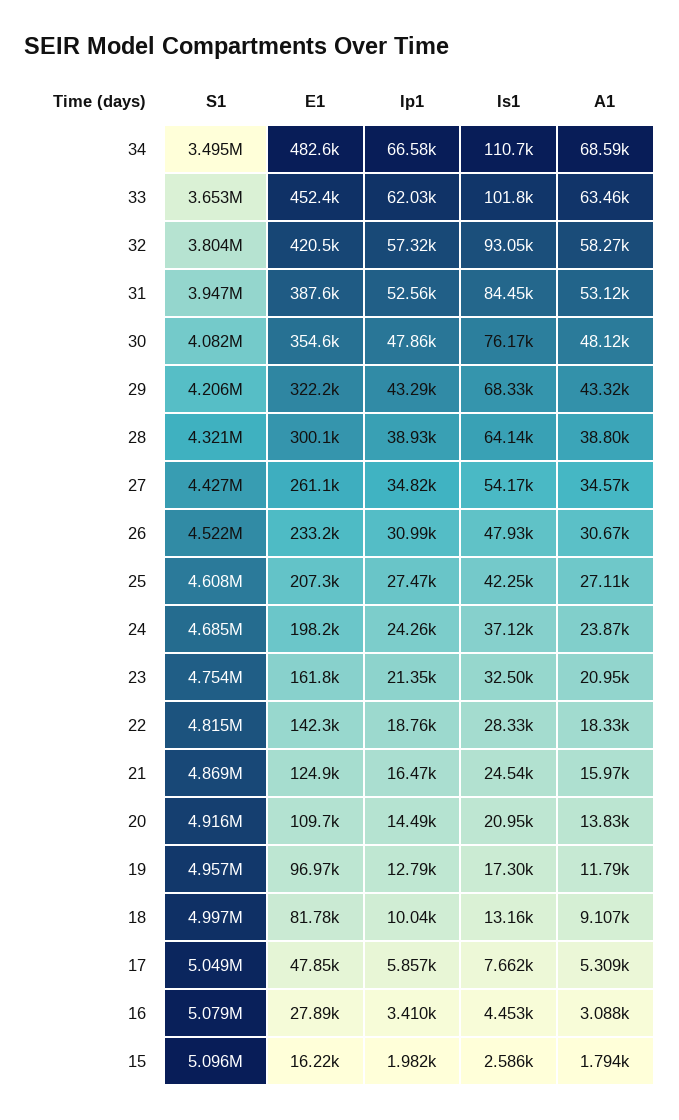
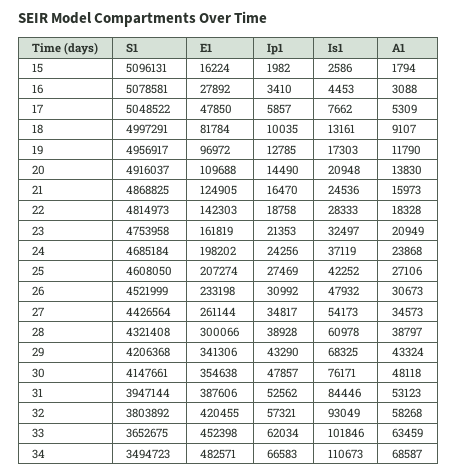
S1, 30: 4082000 -> 4147661
E1, 29: 322200 -> 341306
Is1, 28: 64140 -> 60978

